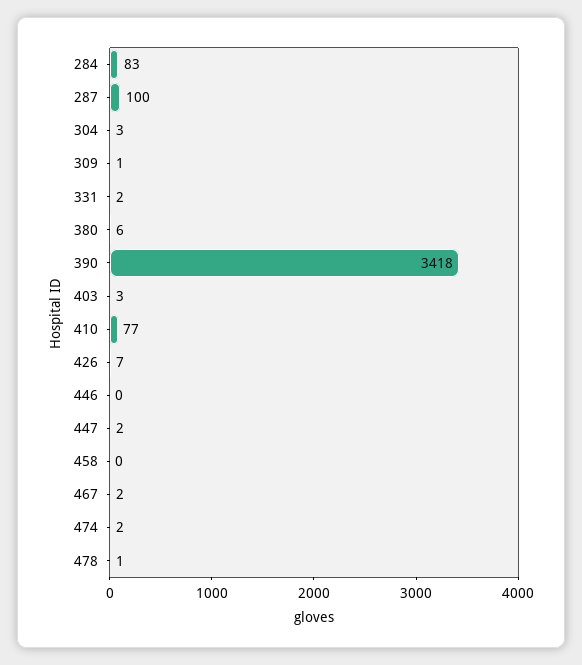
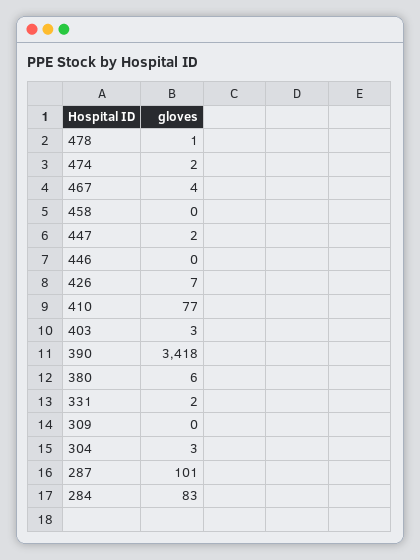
287: 100 -> 101
309: 1 -> 0
467: 2 -> 4

